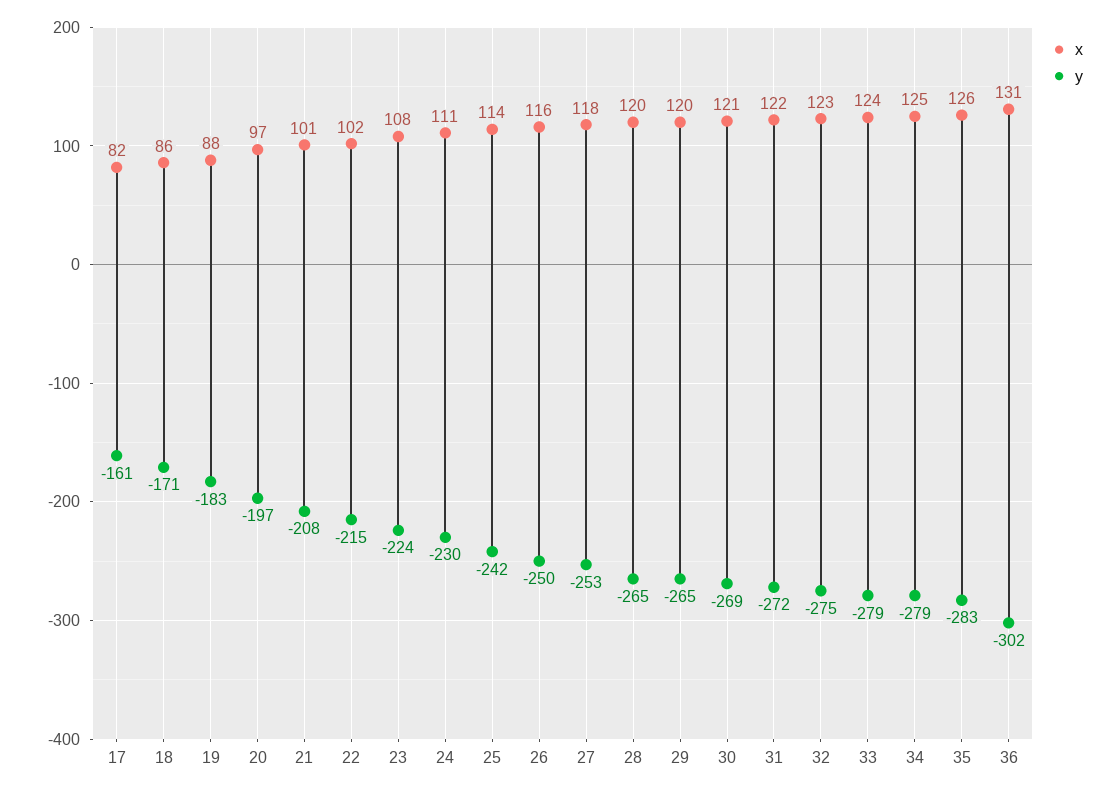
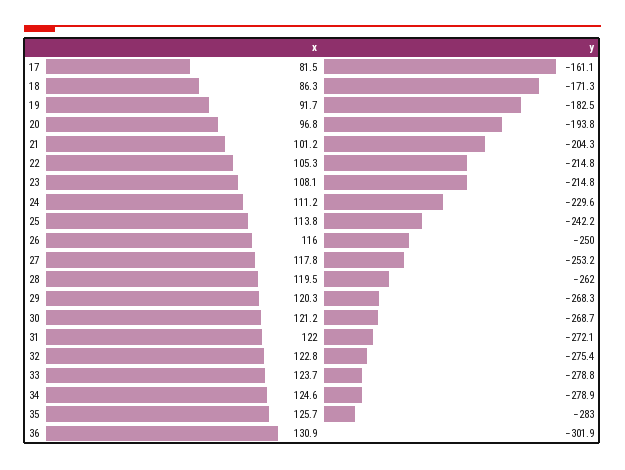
x, 19: 88 -> 91.7
y, 20: -197 -> -193.8
y, 21: -208 -> -204.3
x, 22: 102 -> 105.3
y, 23: -224 -> -214.8
y, 28: -265 -> -262
y, 29: -265 -> -268.3

